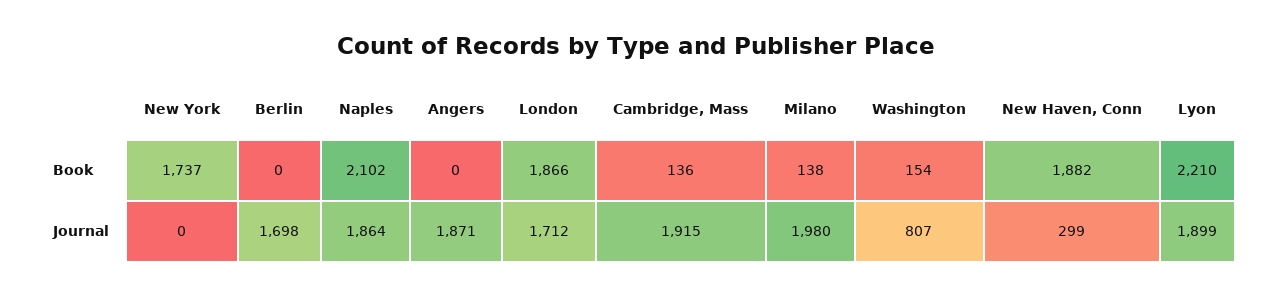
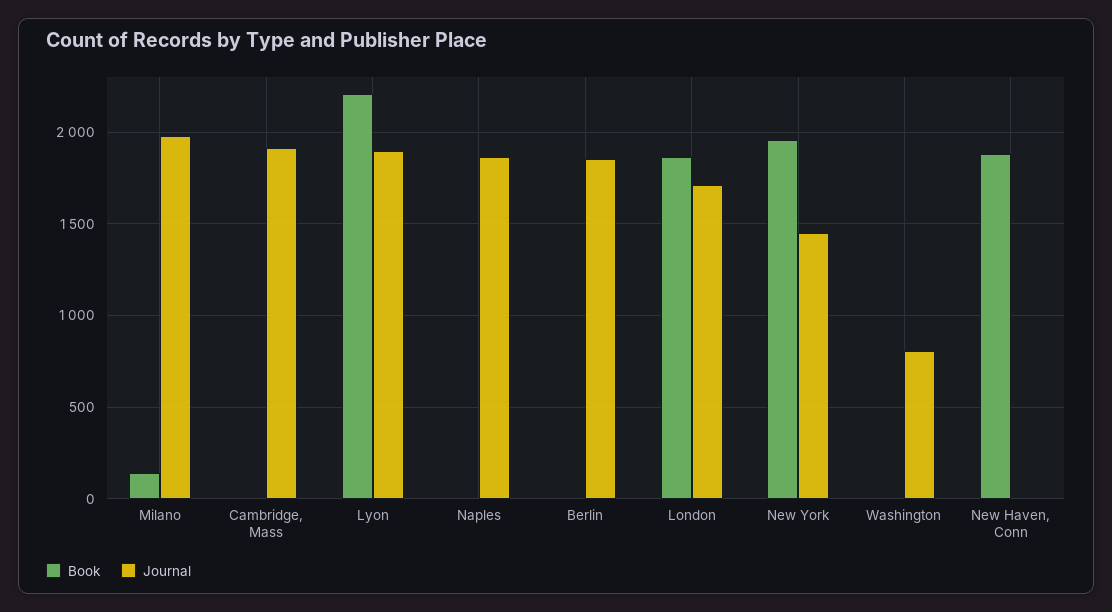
Book, New York: 1737 -> 1950
Book, Naples: 2102 -> 0
Book, Angers: 0 -> none
Book, Cambridge, Mass: 136 -> 0
Book, Washington: 154 -> 0
Journal, New York: 0 -> 1450
Journal, Berlin: 1698 -> 1850
Journal, Angers: 1871 -> none
Journal, New Haven, Conn: 299 -> 0

